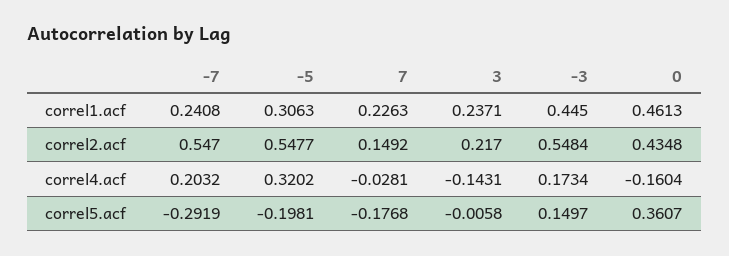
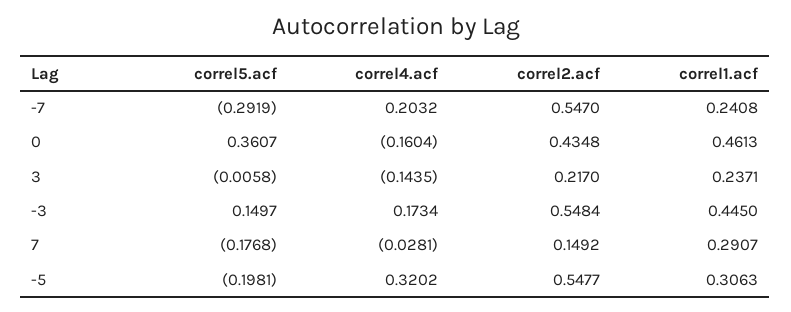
7, correl1.acf: 0.2263 -> 0.2907
3, correl4.acf: -0.1431 -> -0.1435

